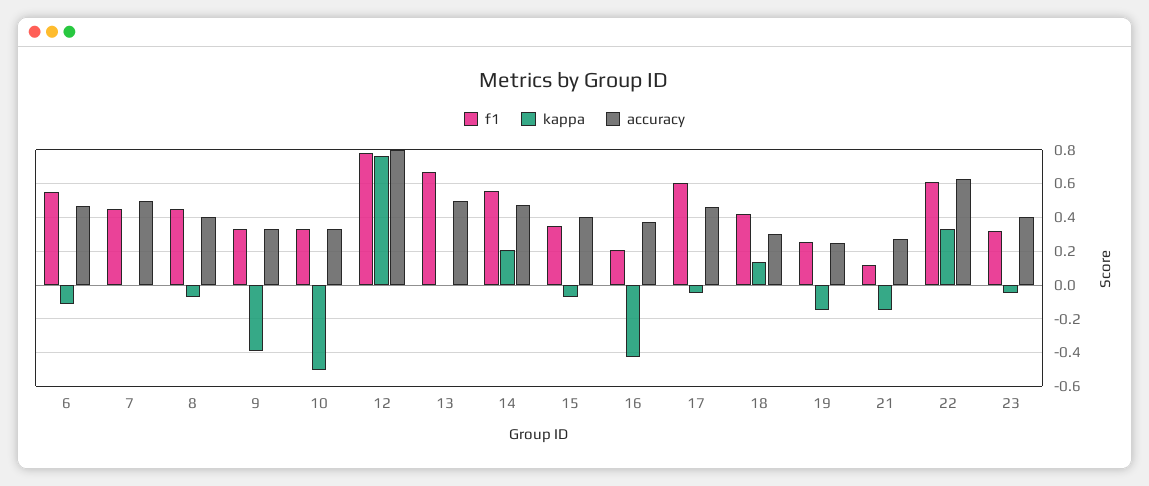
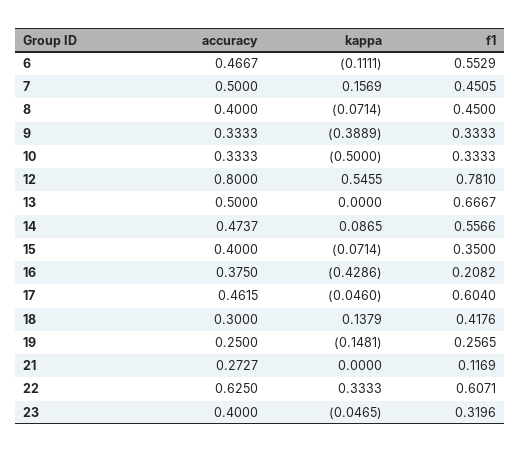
kappa, 7: 0 -> 0.1569
kappa, 12: 0.75 -> 0.5455
kappa, 14: 0.2 -> 0.0865
kappa, 21: -0.15 -> 0

